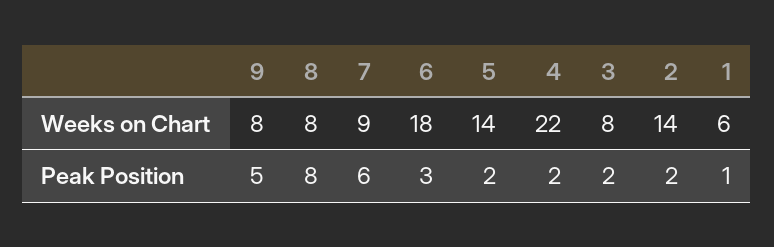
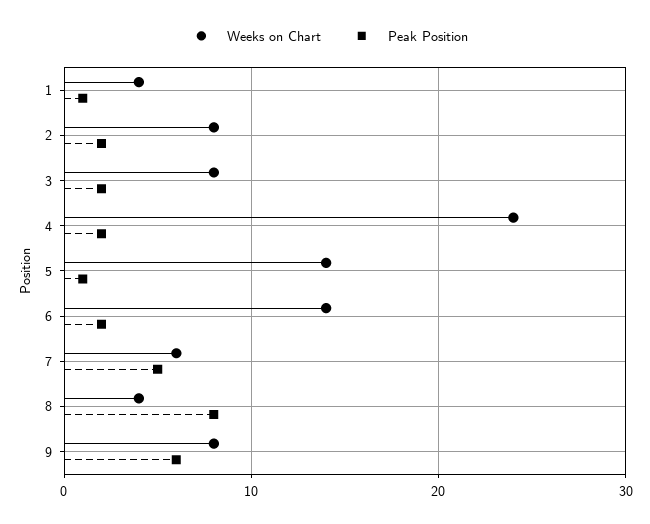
Weeks on Chart, 8: 8 -> 4
Weeks on Chart, 7: 9 -> 6
Weeks on Chart, 6: 18 -> 14
Weeks on Chart, 4: 22 -> 24
Weeks on Chart, 2: 14 -> 8
Weeks on Chart, 1: 6 -> 4
Peak Position, 9: 5 -> 6
Peak Position, 7: 6 -> 5
Peak Position, 6: 3 -> 2
Peak Position, 5: 2 -> 1

